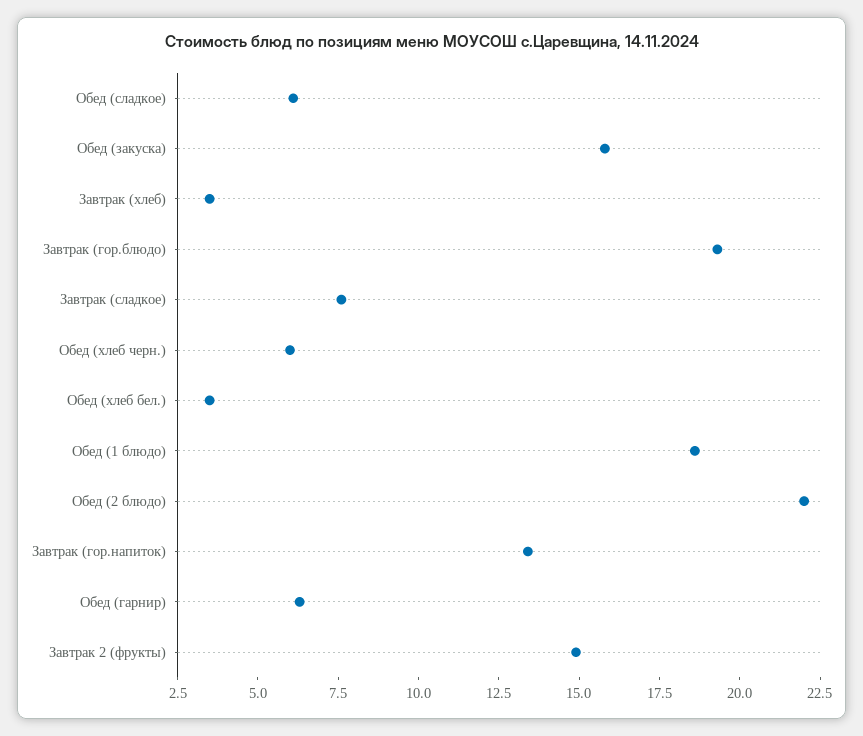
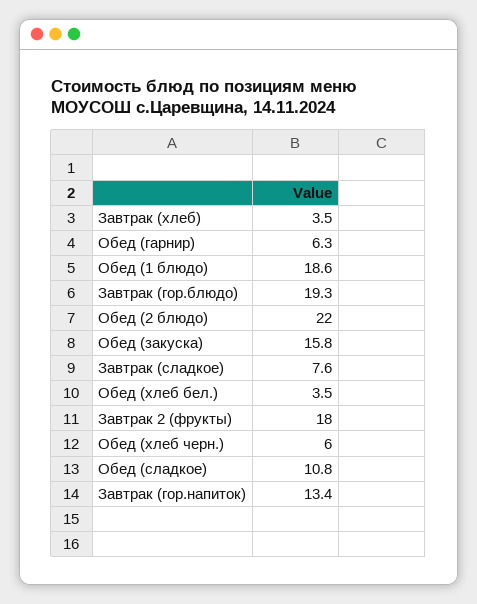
Обед (сладкое): 6 -> 10.8
Завтрак 2 (фрукты): 15 -> 18

